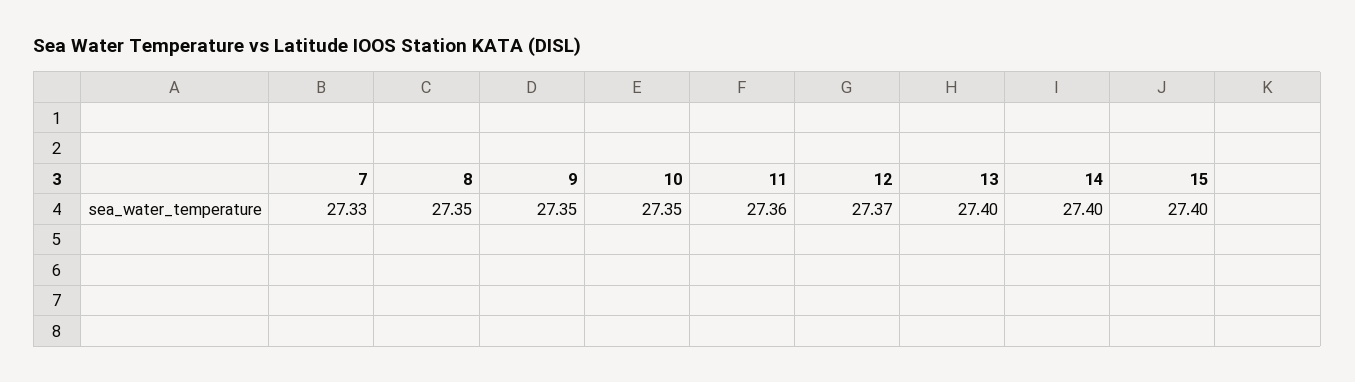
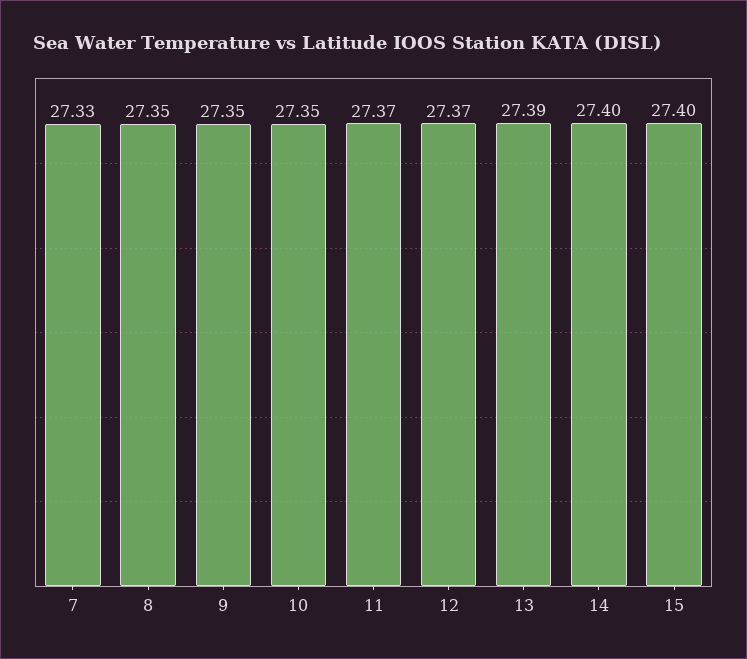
11: 27.36 -> 27.37
13: 27.4 -> 27.39

